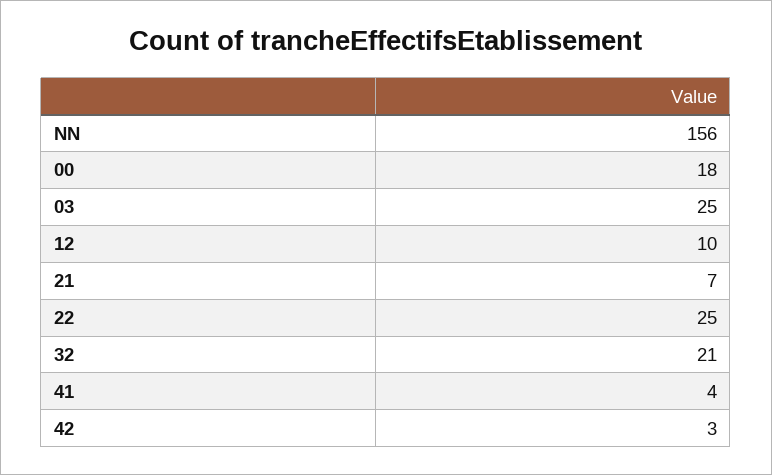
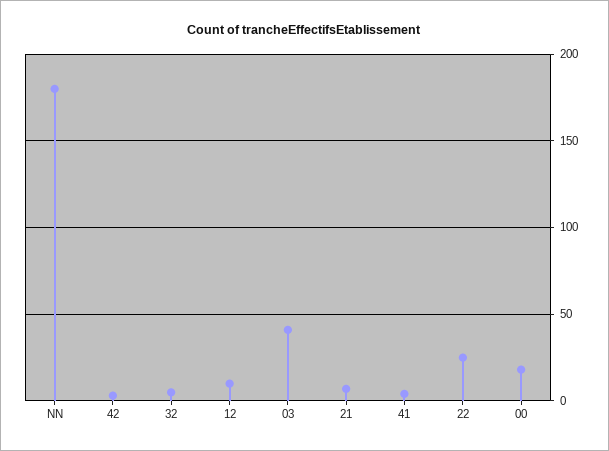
NN: 156 -> 180
03: 25 -> 40
32: 21 -> 5

